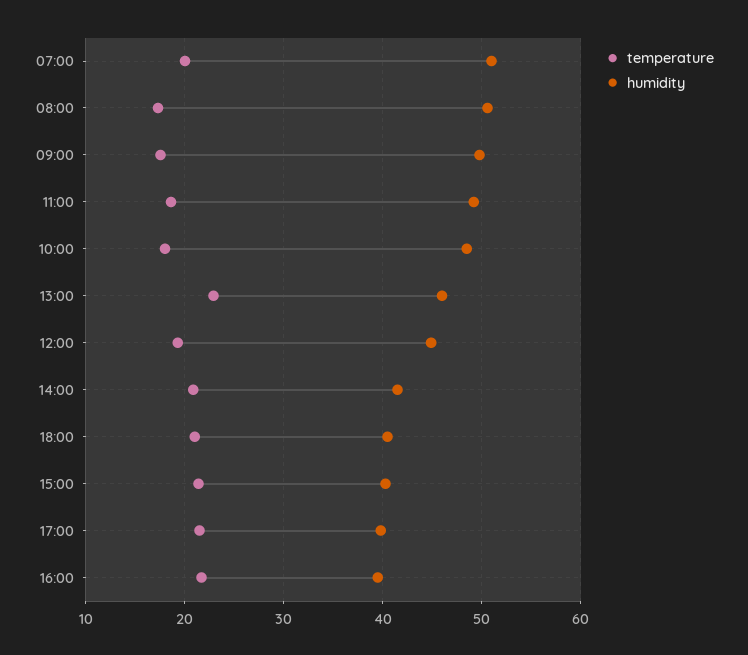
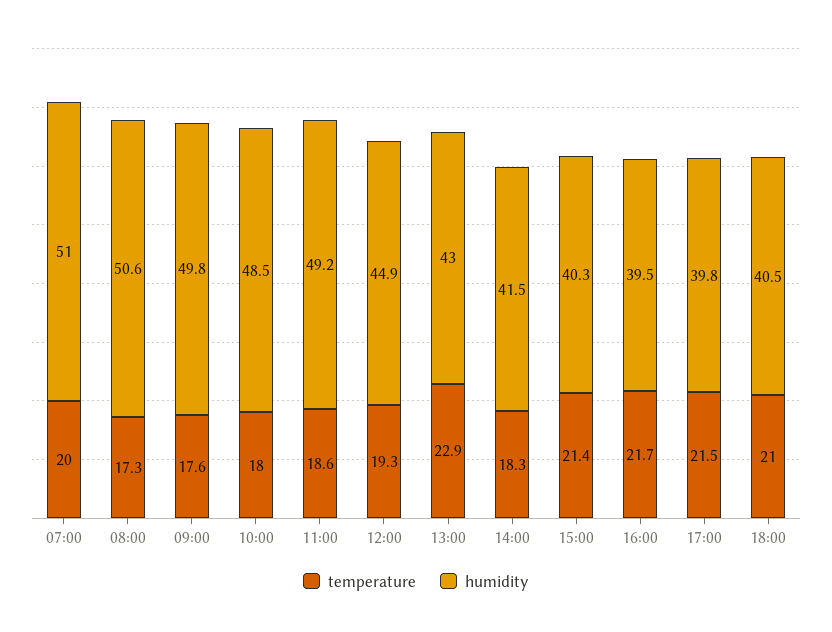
humidity, 13:00: 46 -> 43
temperature, 14:00: 21 -> 18.3

